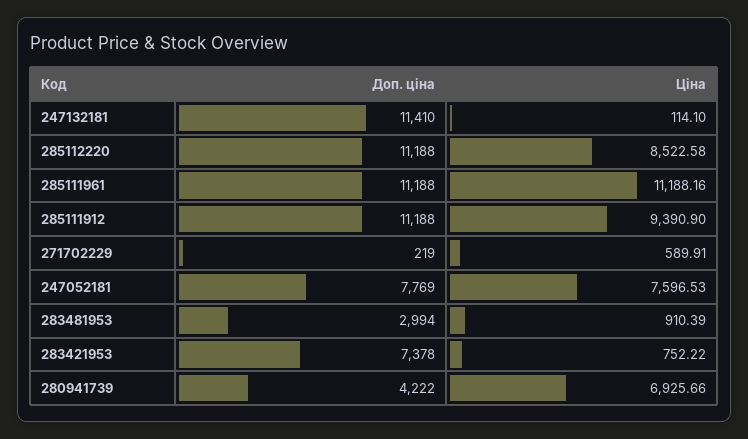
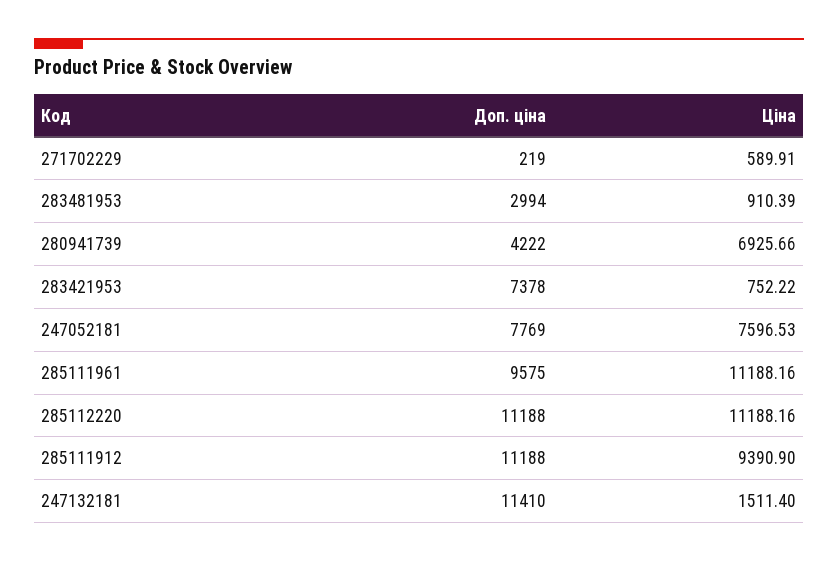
Ціна, 247132181: 114.1 -> 1511.4
Ціна, 285112220: 8522.58 -> 11188.16
Доп. ціна, 285111961: 11188 -> 9575

